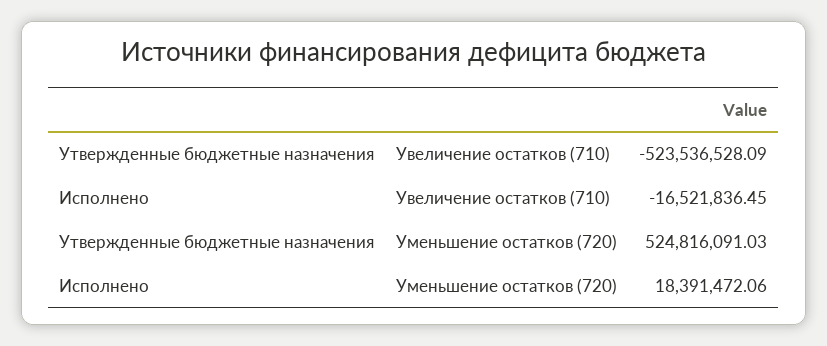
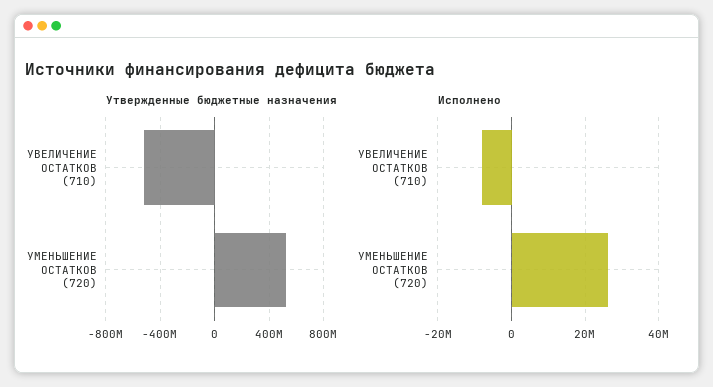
Исполнено, Увеличение остатков (710): -16521836.45 -> -8000000
Исполнено, Уменьшение остатков (720): 18391472.06 -> 26000000

